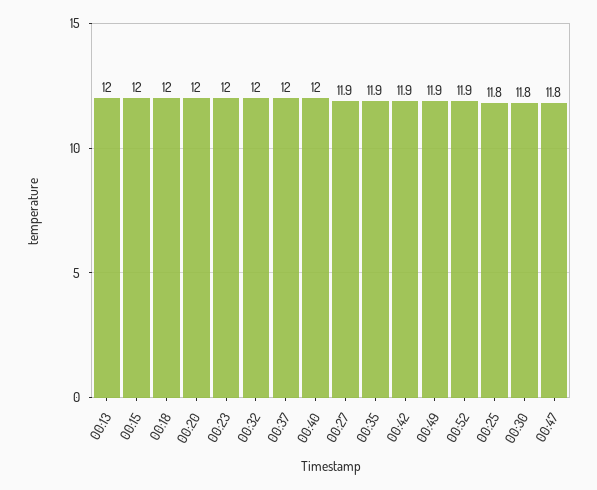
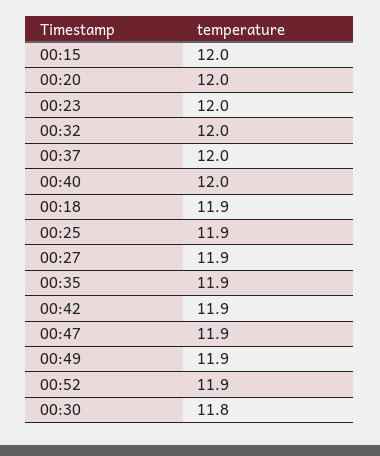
00:13: 12 -> none
00:18: 12 -> 11.9
00:25: 11.8 -> 11.9
00:47: 11.8 -> 11.9

